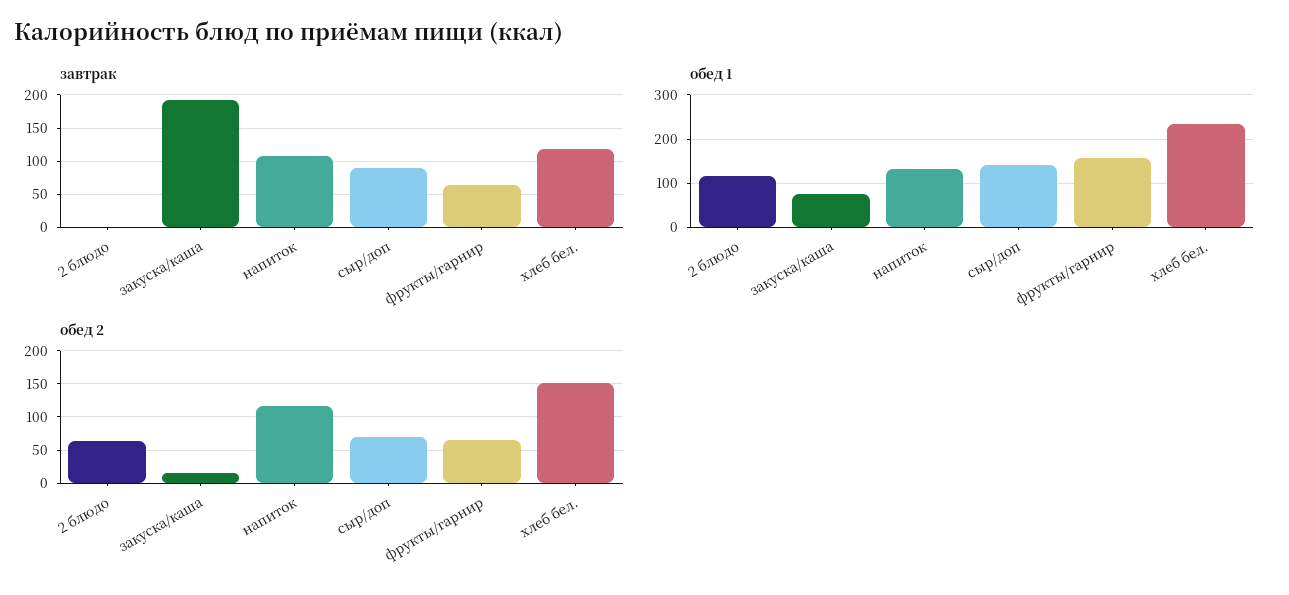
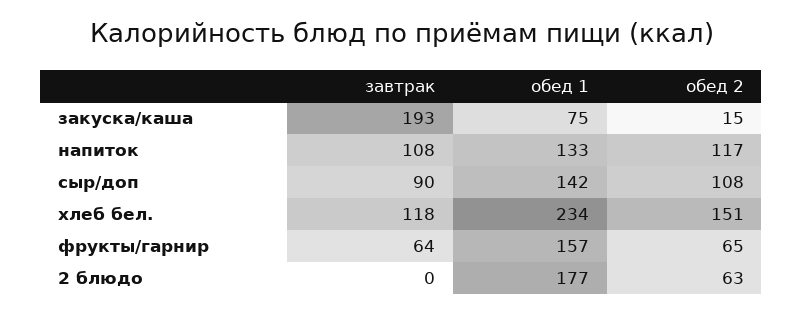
обед 1, 2 блюдо: 120 -> 177
обед 2, сыр/доп: 70 -> 108

